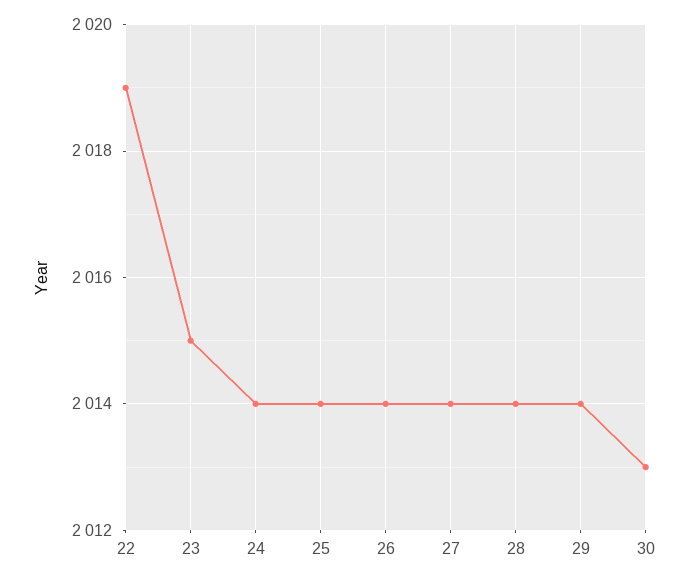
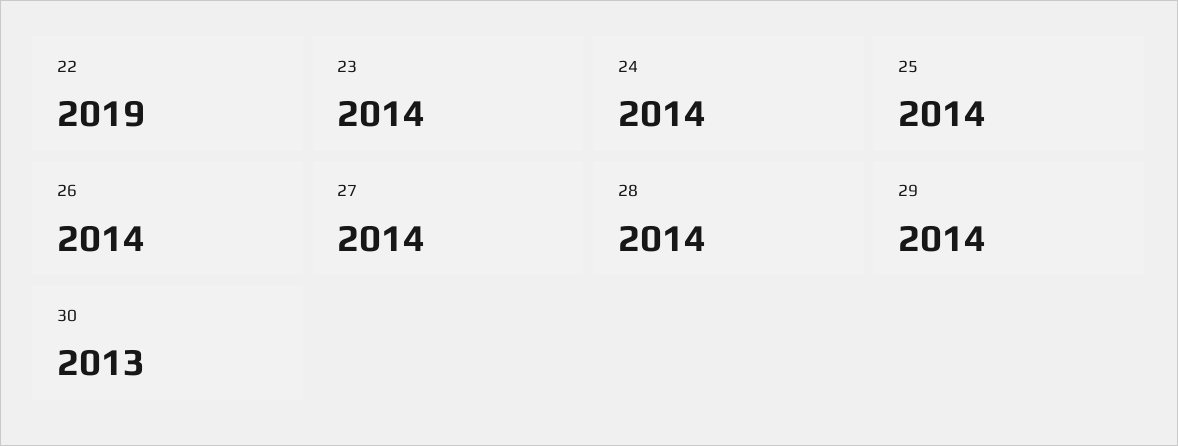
23: 2015 -> 2014

